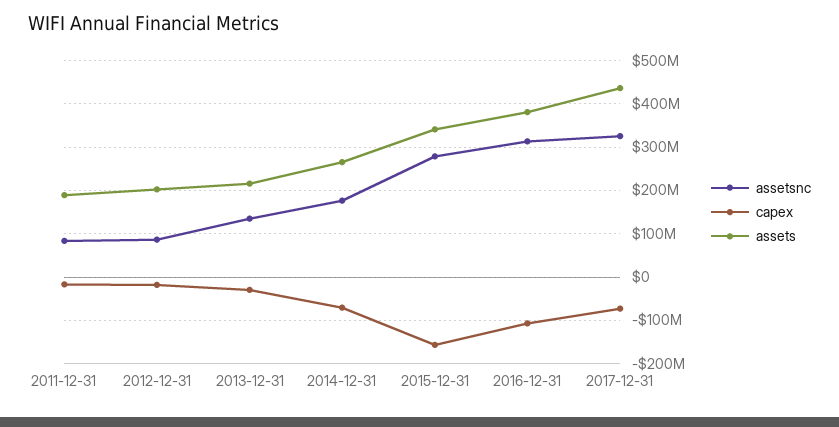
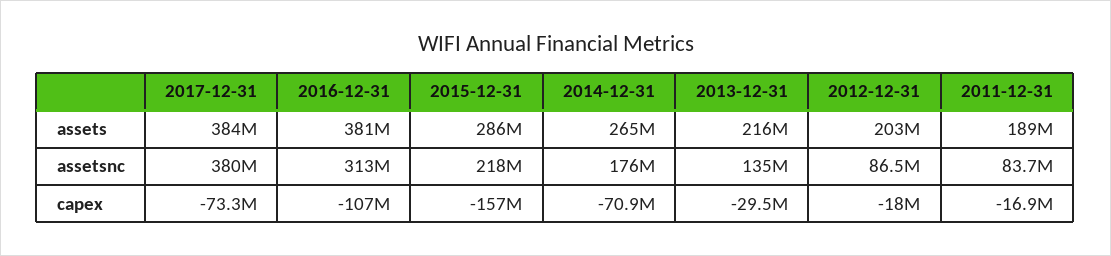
assetsnc, 2015-12-31: 280000000 -> 218000000
assets, 2015-12-31: 340000000 -> 286000000
assetsnc, 2017-12-31: 320000000 -> 380000000
assets, 2017-12-31: 440000000 -> 384000000

